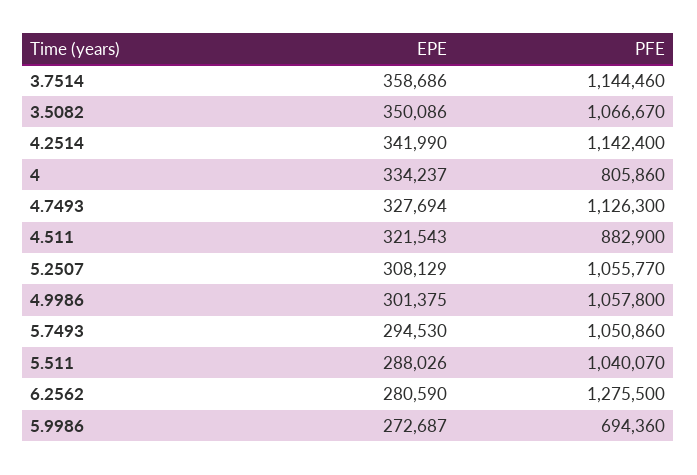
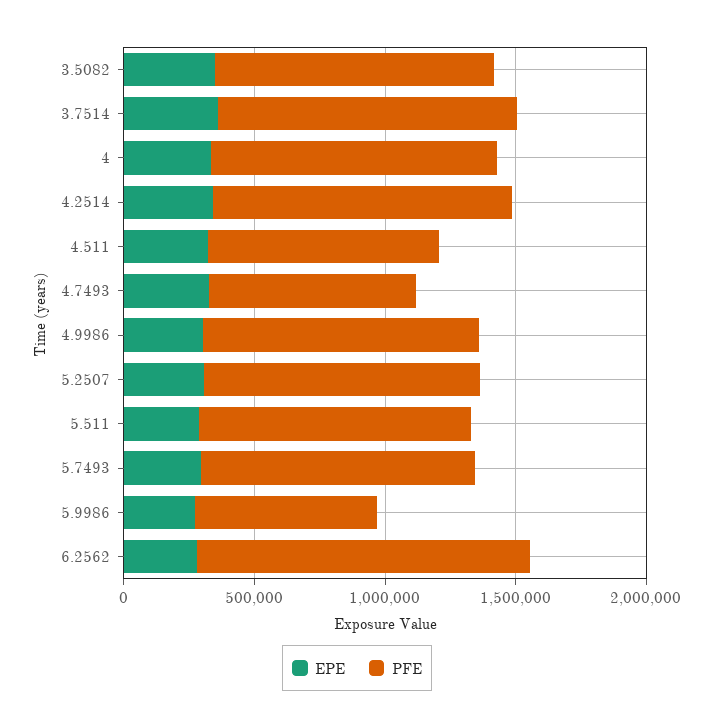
PFE, 4: 805860 -> 1100000
PFE, 4.7493: 1126300 -> 800000

